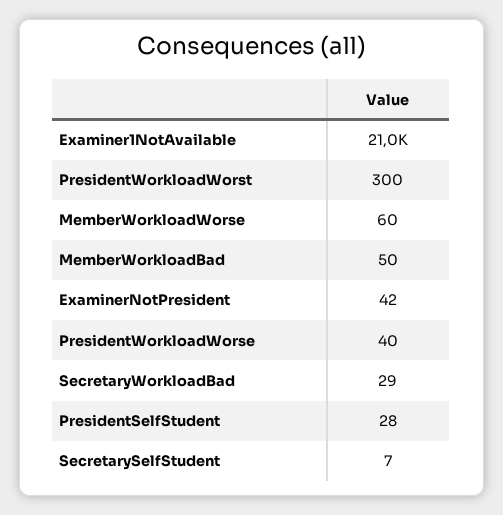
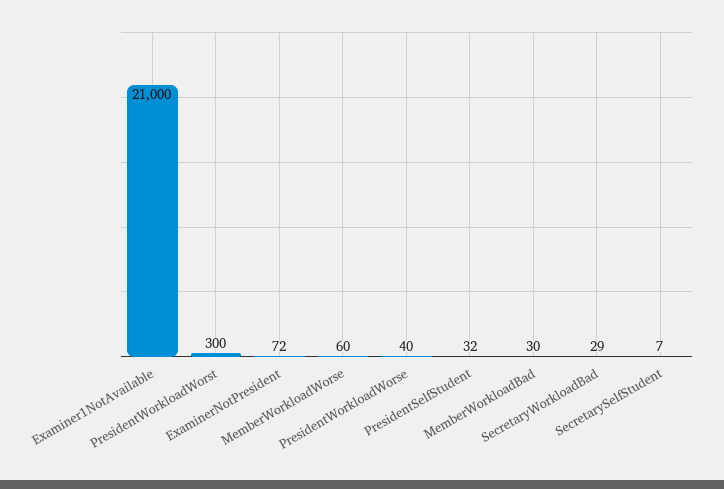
MemberWorkloadBad: 50 -> 30
ExaminerNotPresident: 42 -> 72
PresidentSelfStudent: 28 -> 32

